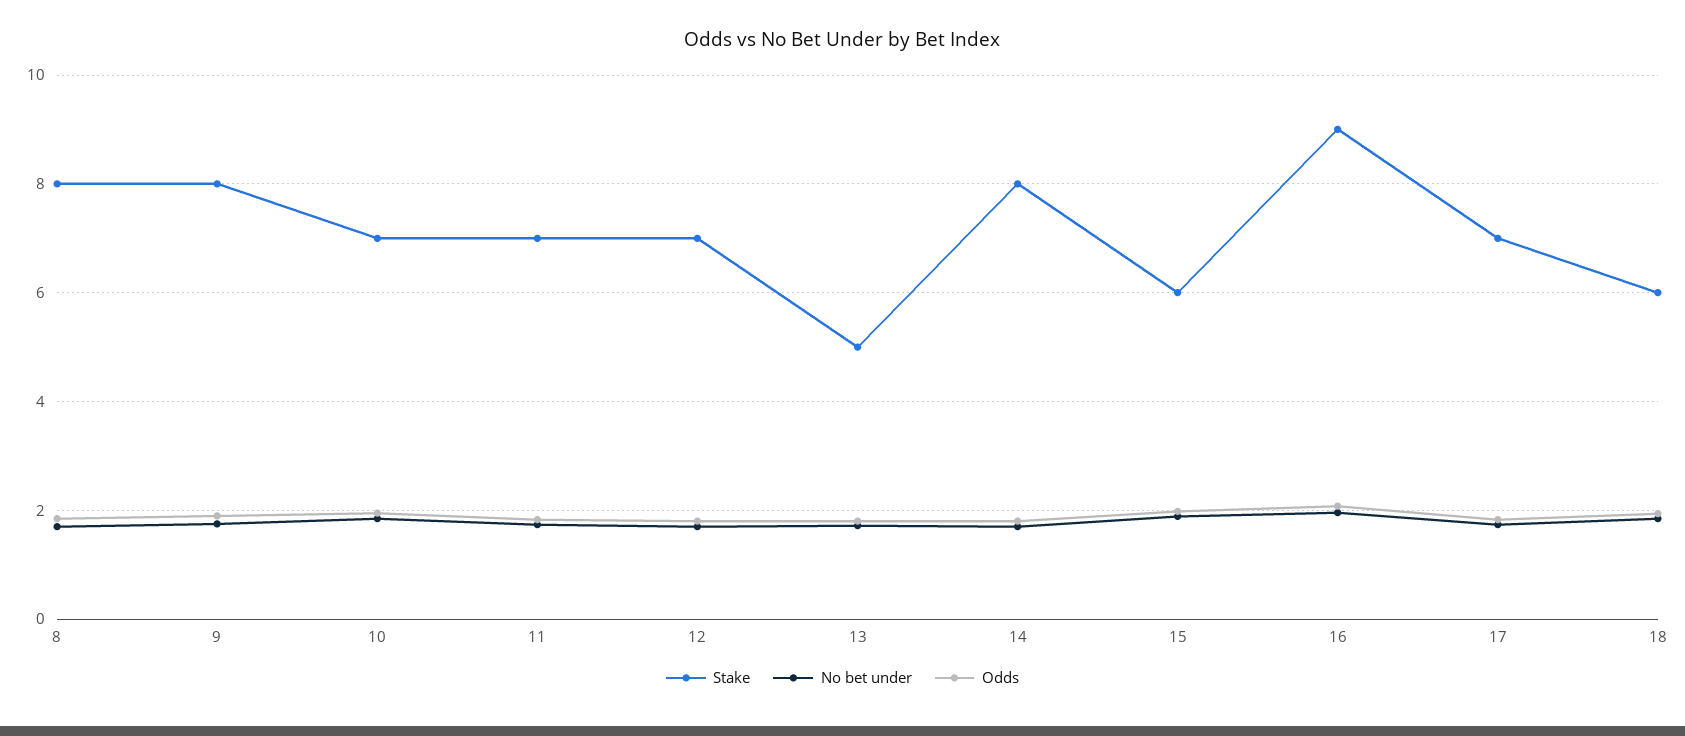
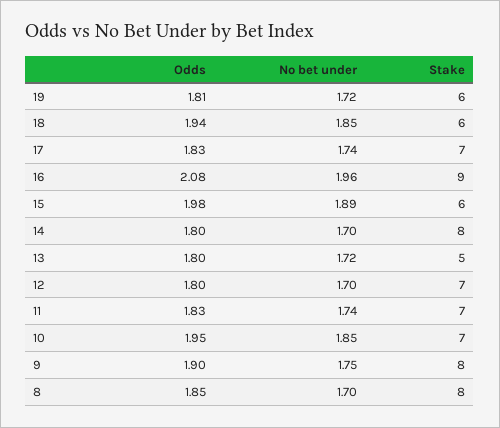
Odds, 19: none -> 1.81
No bet under, 19: none -> 1.72
Stake, 19: none -> 6

